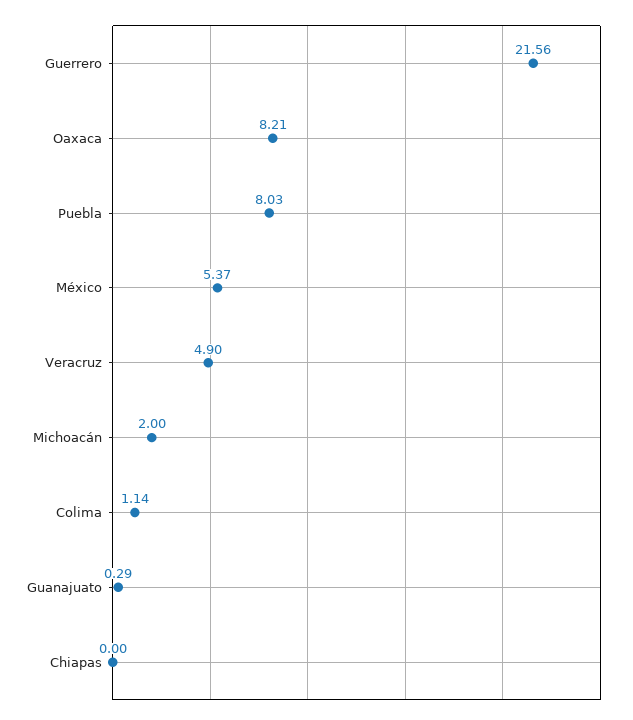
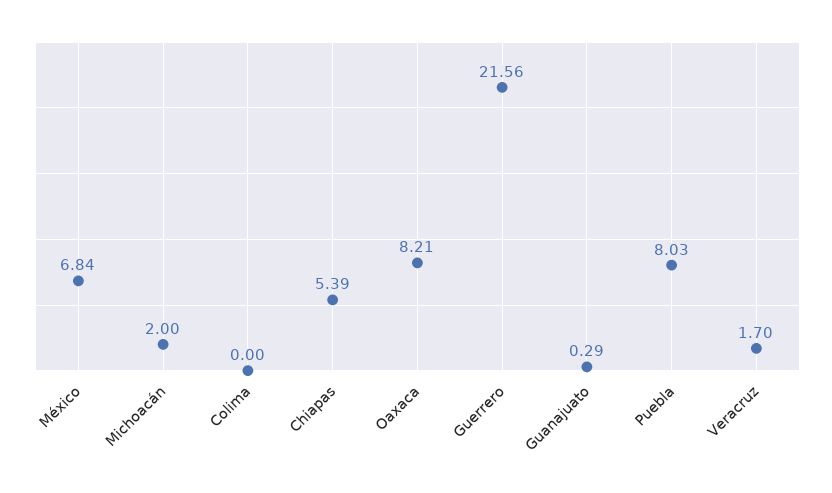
México: 5.37 -> 6.84
Veracruz: 4.9 -> 1.7
Colima: 1.14 -> 0
Chiapas: 0 -> 5.39

